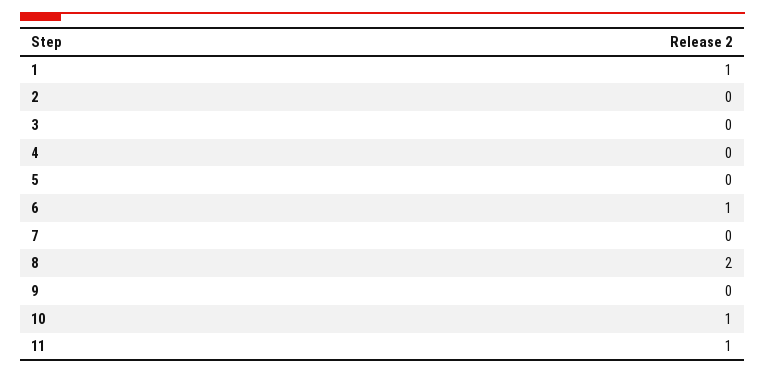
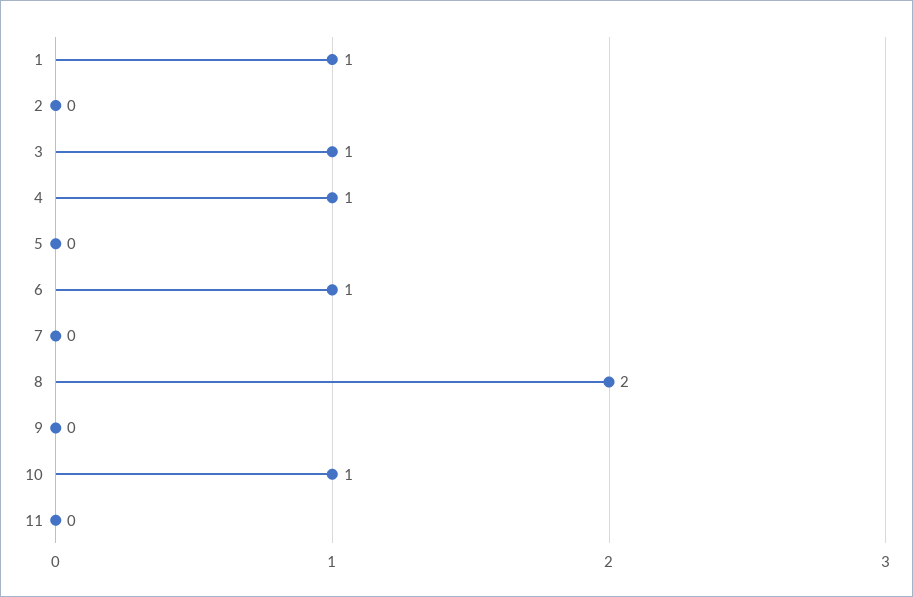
3: 0 -> 1
4: 0 -> 1
11: 1 -> 0

